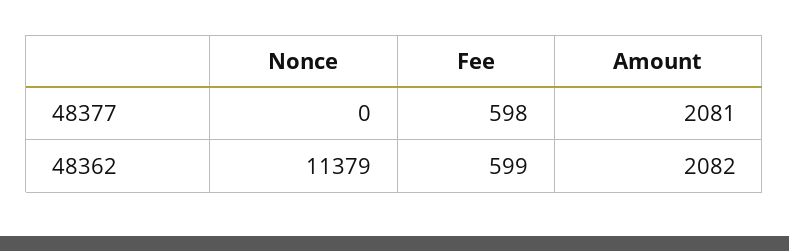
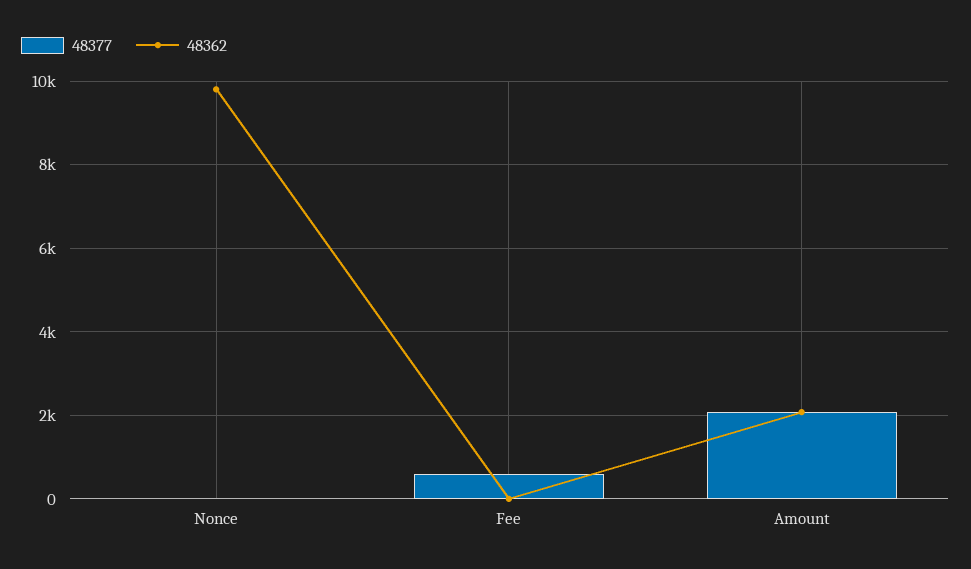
48362, Nonce: 11379 -> 9800
48362, Fee: 599 -> 0

